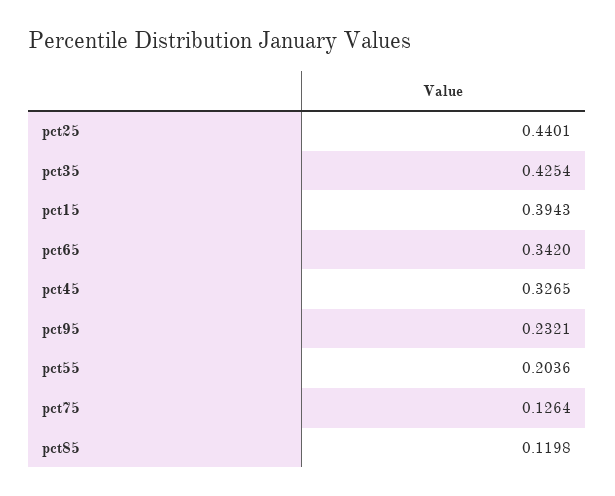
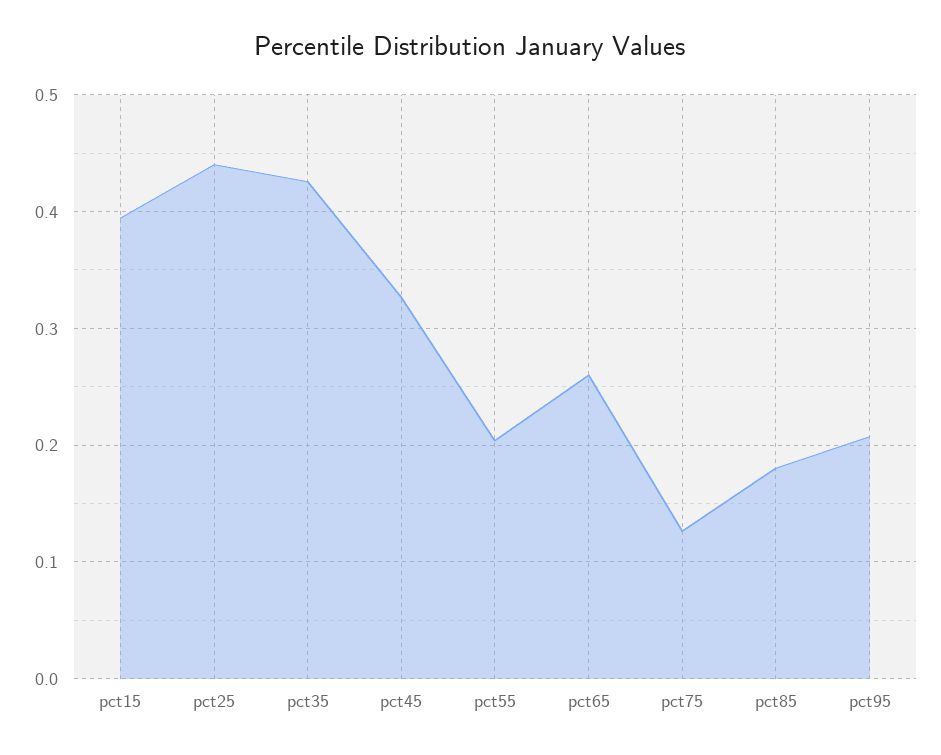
pct65: 0.342 -> 0.26
pct95: 0.2321 -> 0.21
pct85: 0.1198 -> 0.18

